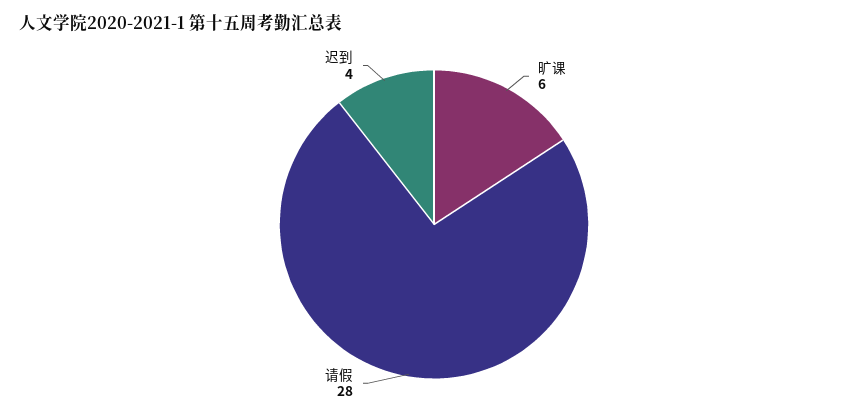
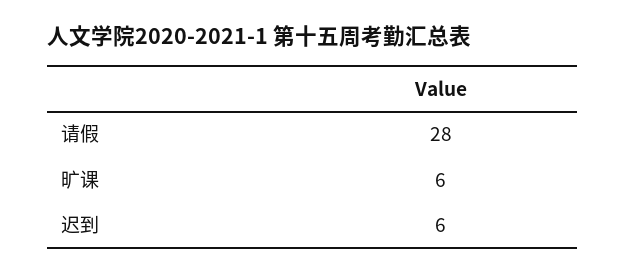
迟到: 4 -> 6

